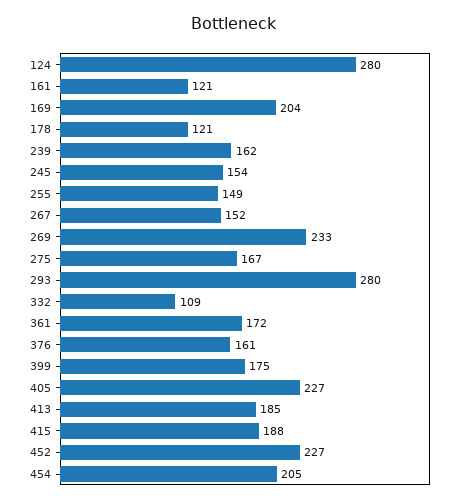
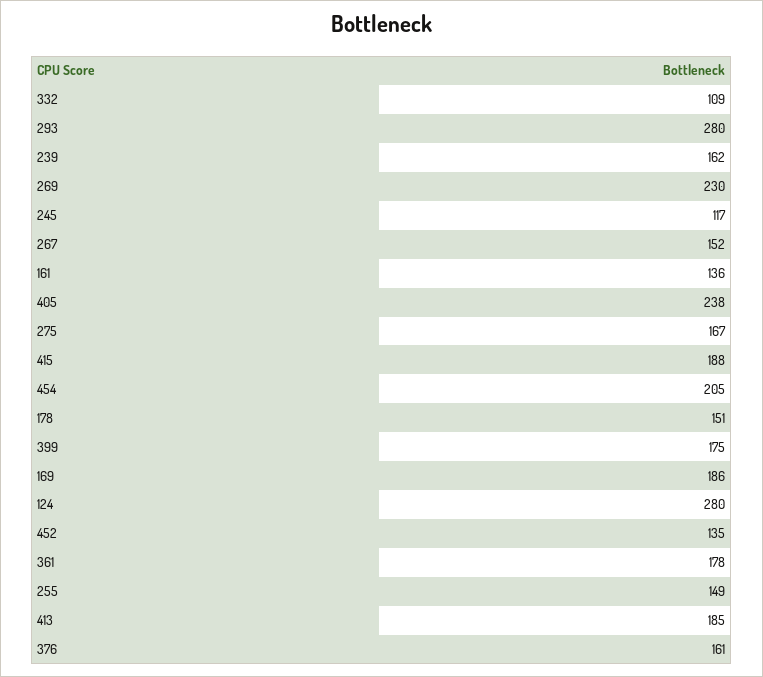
161: 121 -> 136
169: 204 -> 186
178: 121 -> 151
245: 154 -> 117
269: 233 -> 230
361: 172 -> 178
405: 227 -> 238
452: 227 -> 135

